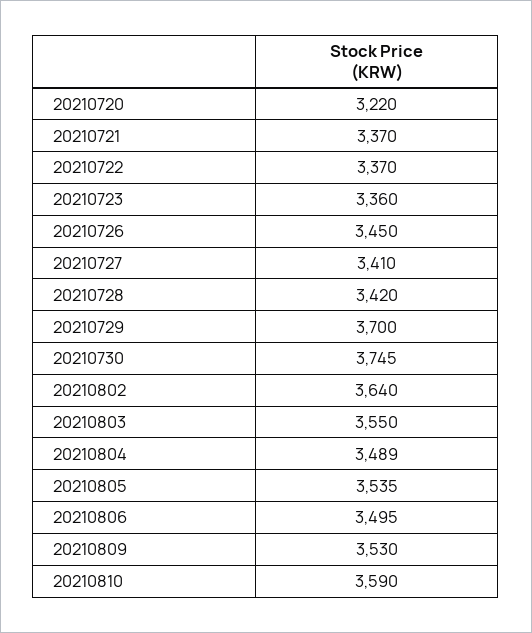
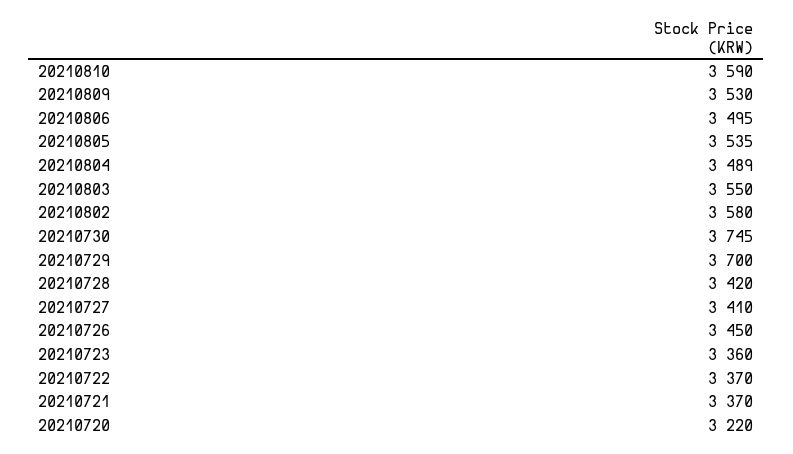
20210802: 3640 -> 3580

